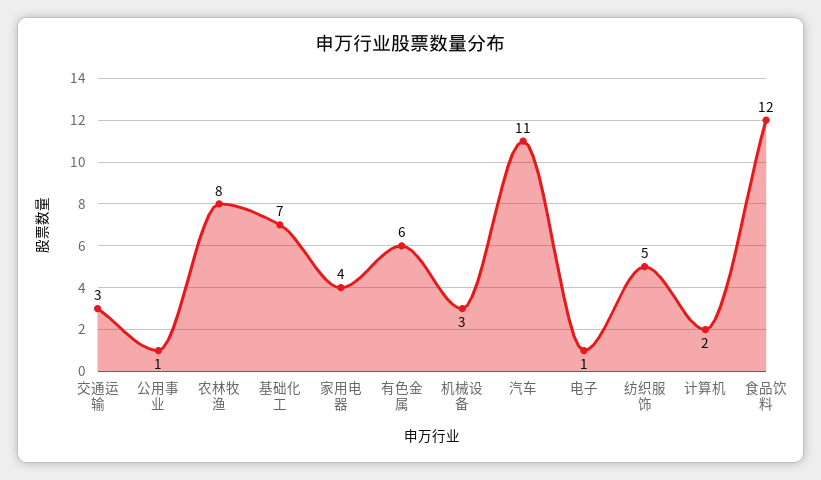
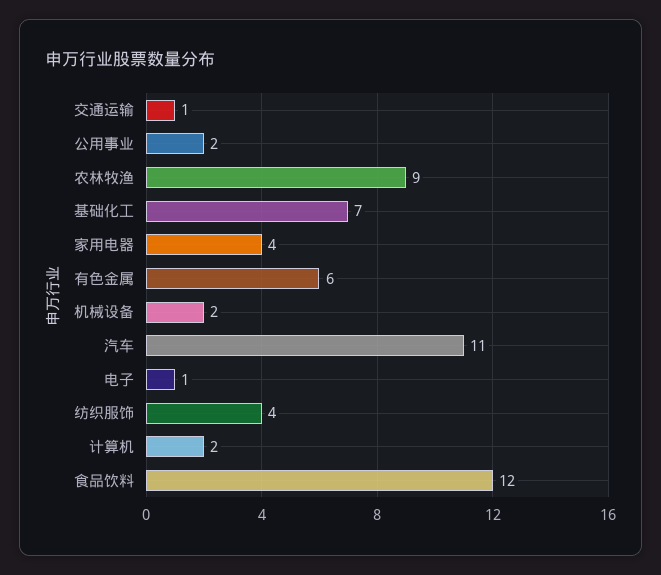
交通运输: 3 -> 1
公用事业: 1 -> 2
农林牧渔: 8 -> 9
机械设备: 3 -> 2
纺织服饰: 5 -> 4

